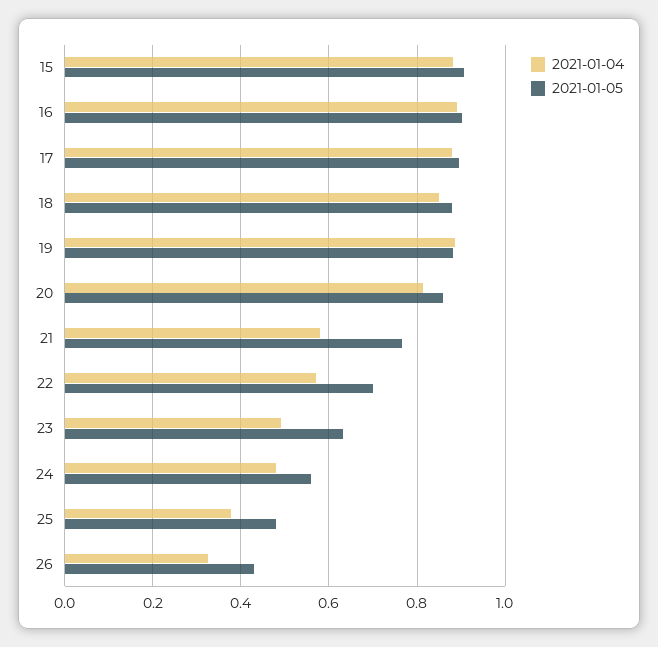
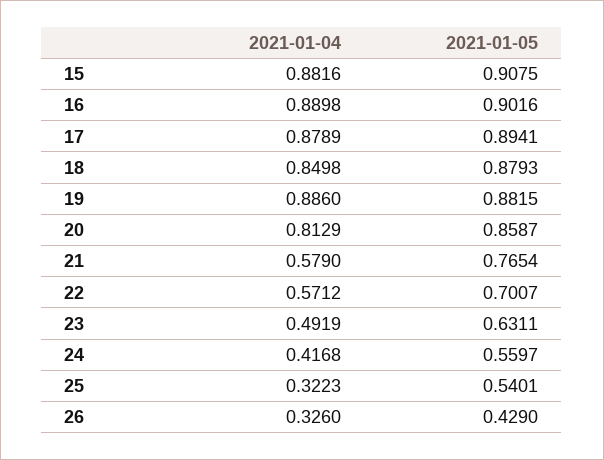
2021-01-04, 24: 0.48 -> 0.4168
2021-01-04, 25: 0.38 -> 0.3223
2021-01-05, 25: 0.48 -> 0.5401

